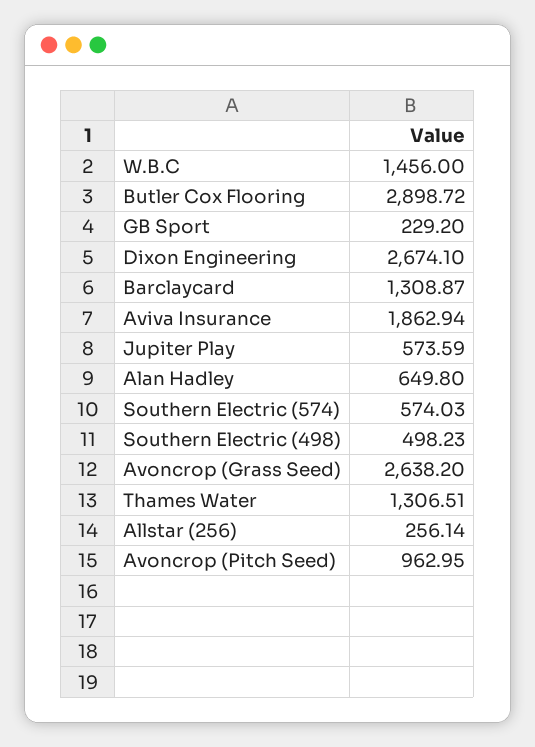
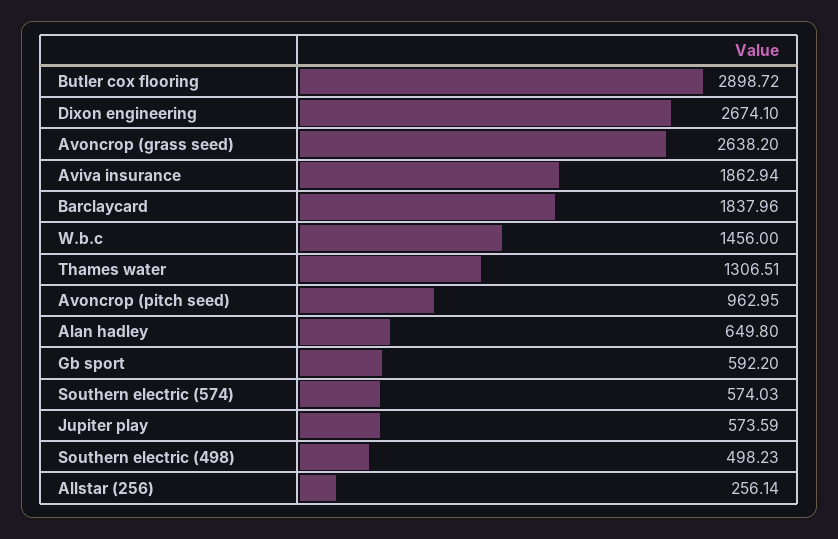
GB Sport: 229.2 -> 592.2
Barclaycard: 1308.87 -> 1837.96

